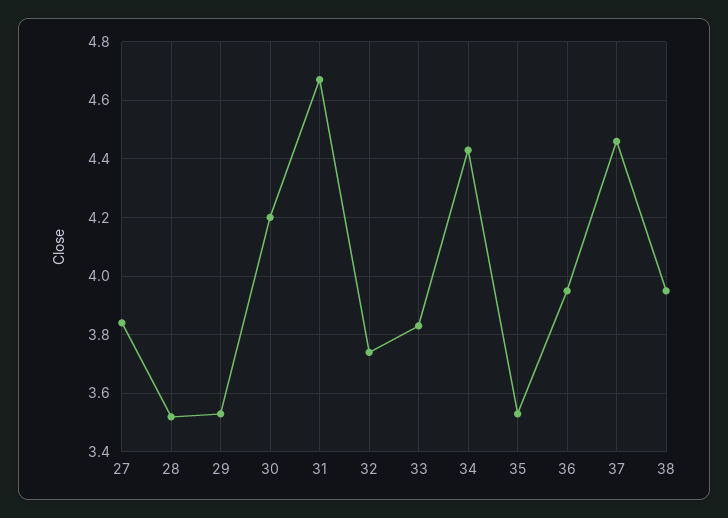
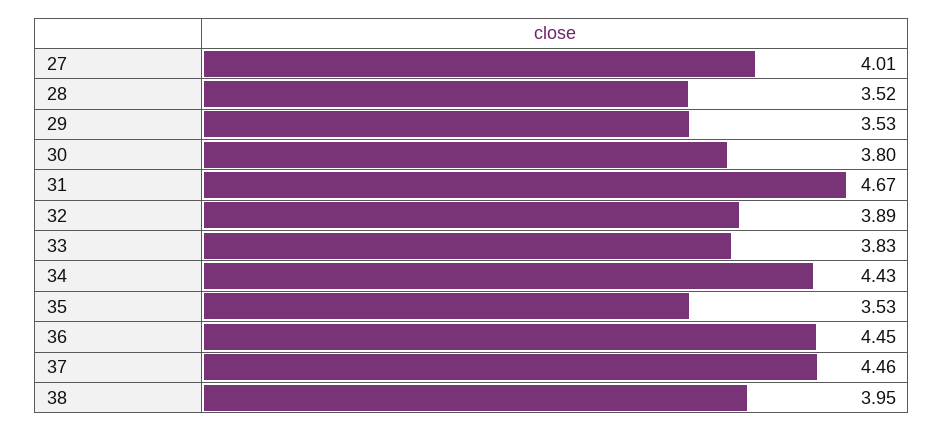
27: 3.85 -> 4.01
30: 4.2 -> 3.8
32: 3.75 -> 3.89
36: 3.95 -> 4.45

